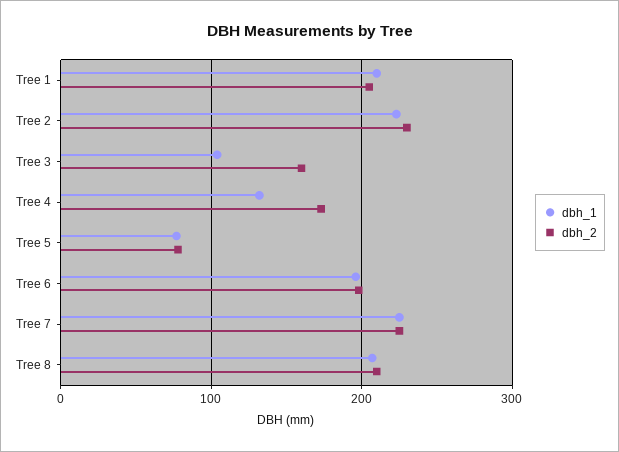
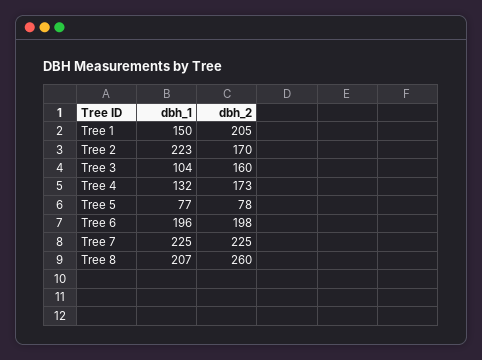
dbh_1, Tree 1: 210 -> 150
dbh_2, Tree 2: 230 -> 170
dbh_2, Tree 8: 210 -> 260

